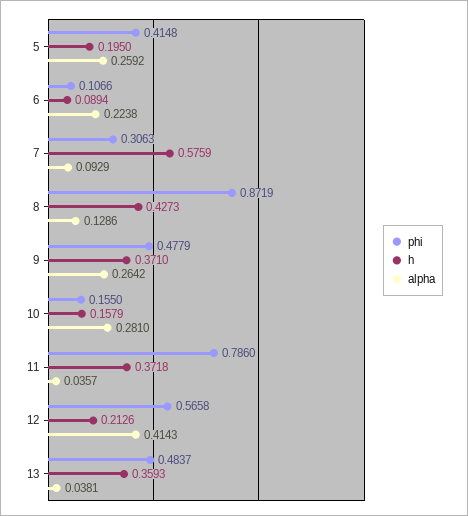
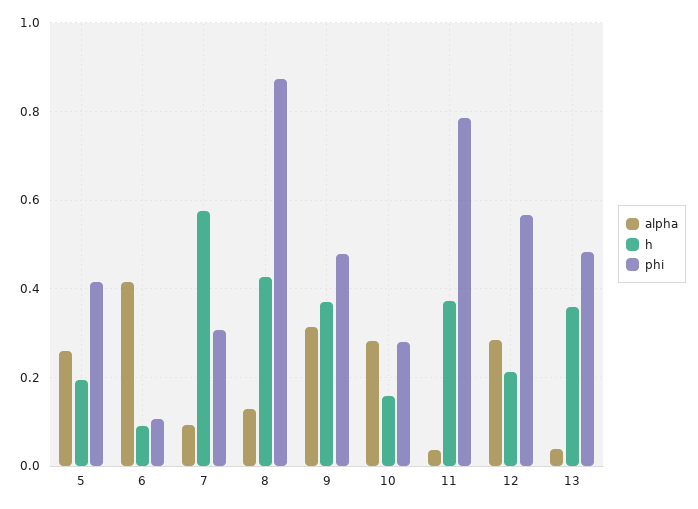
alpha, 6: 0.2238 -> 0.42
alpha, 9: 0.2642 -> 0.32
phi, 10: 0.155 -> 0.28
alpha, 12: 0.4143 -> 0.28

